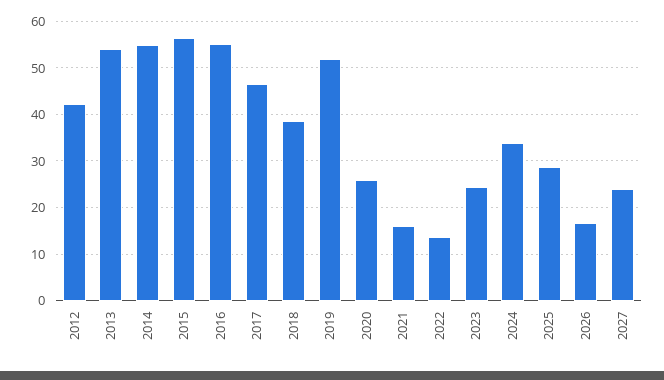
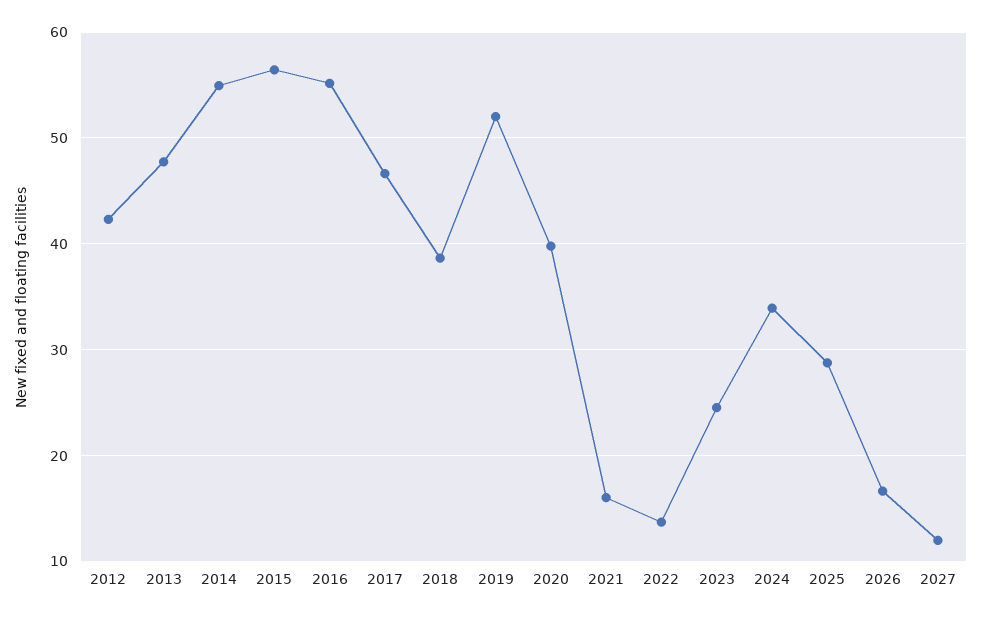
2013: 54 -> 48
2020: 26 -> 40
2027: 24 -> 12

